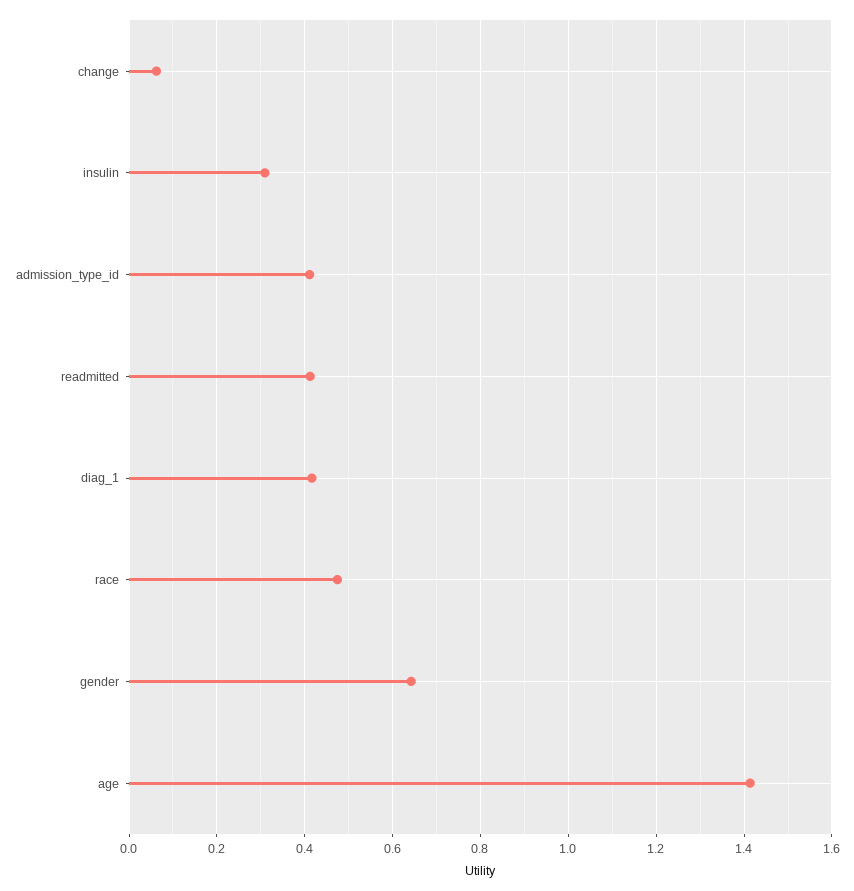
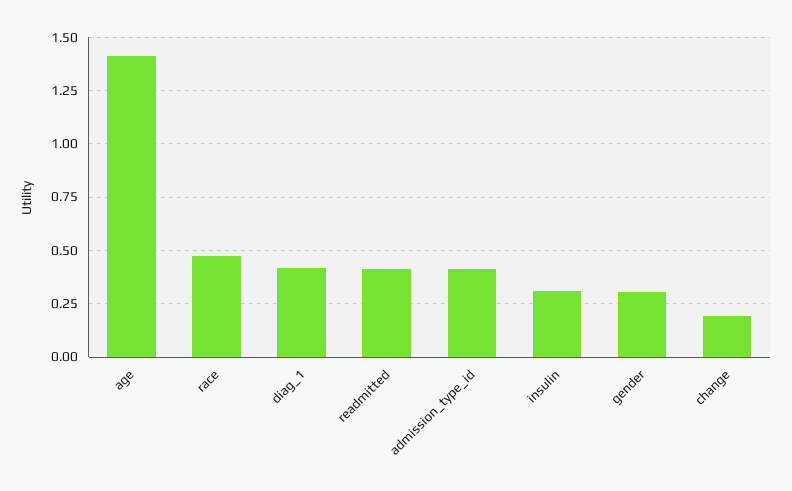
change: 0.06 -> 0.2
gender: 0.64 -> 0.3

